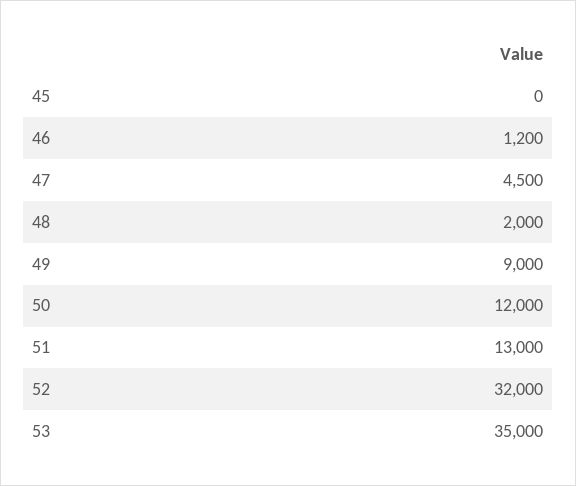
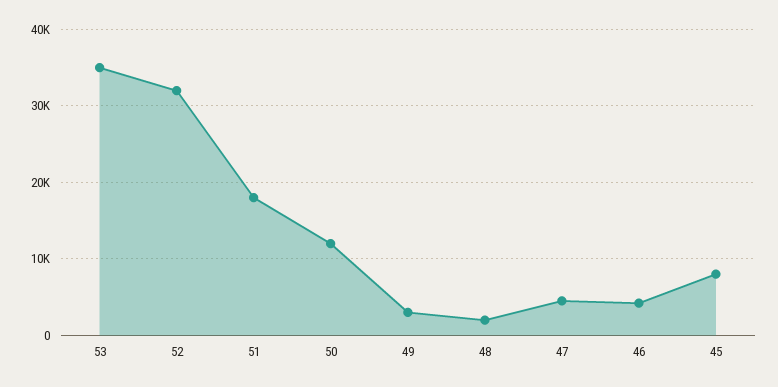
45: 0 -> 8000
46: 1200 -> 4000
49: 9000 -> 3000
51: 13000 -> 18000

